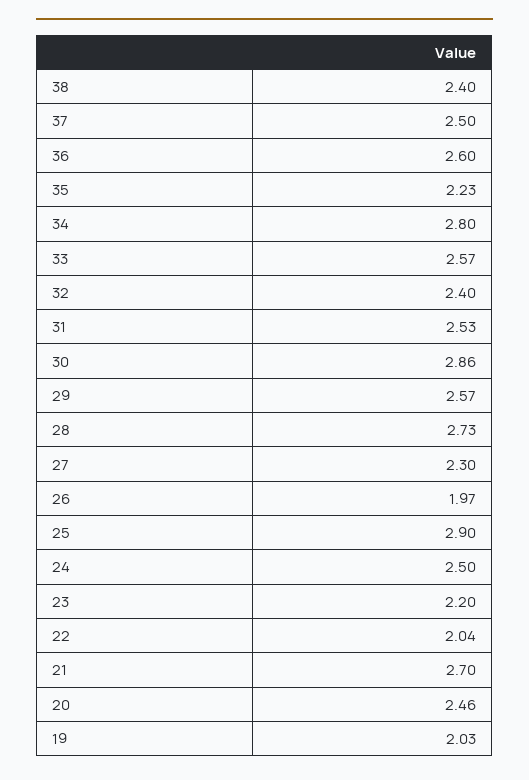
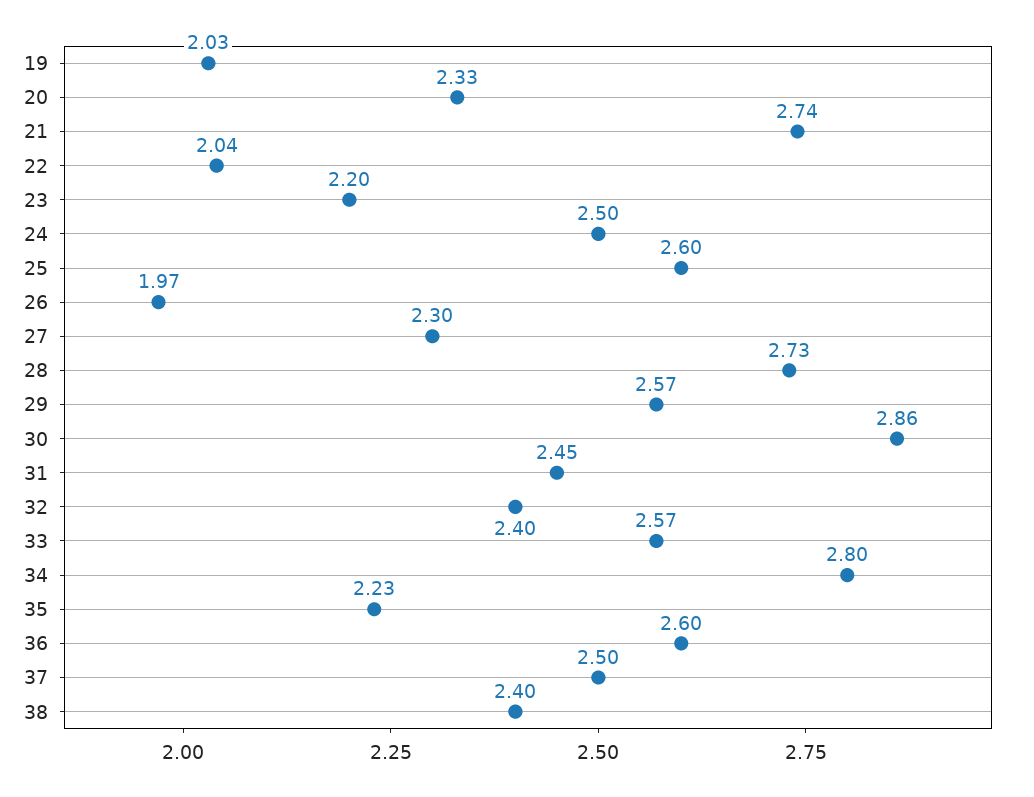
31: 2.53 -> 2.45
25: 2.9 -> 2.6
21: 2.7 -> 2.74
20: 2.46 -> 2.33

